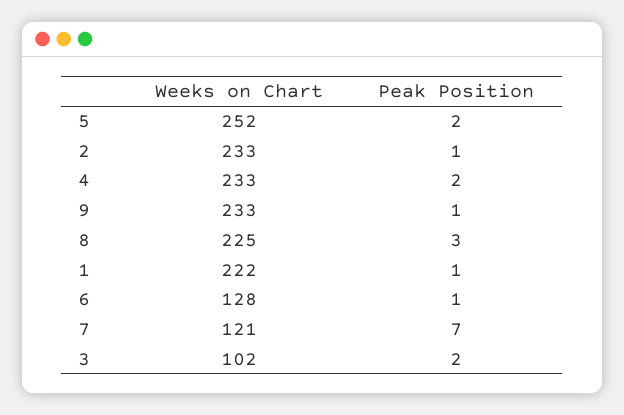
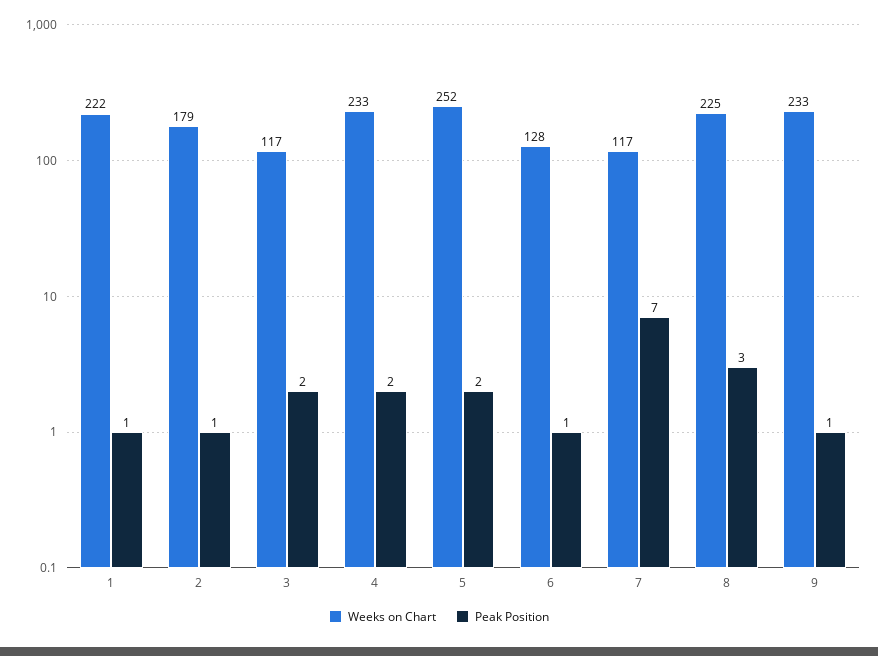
Weeks on Chart, 2: 233 -> 179
Weeks on Chart, 7: 121 -> 117
Weeks on Chart, 3: 102 -> 117

